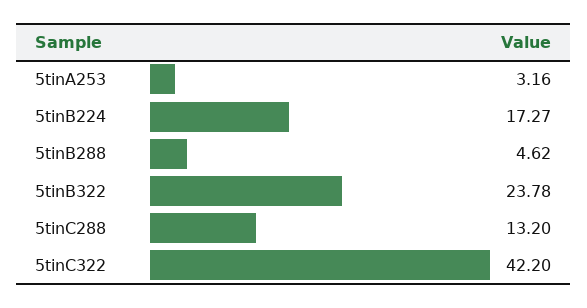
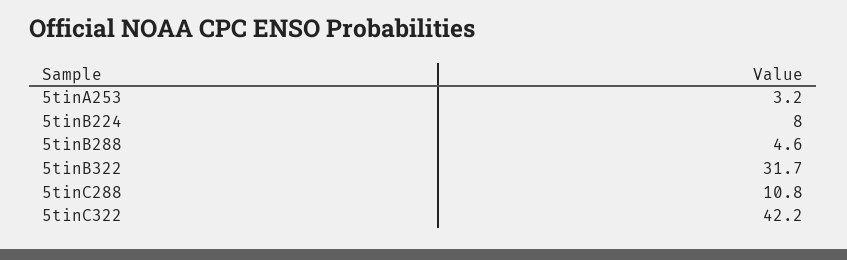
5tinB224: 17.27 -> 8
5tinB322: 23.78 -> 31.7
5tinC288: 13.2 -> 10.8

